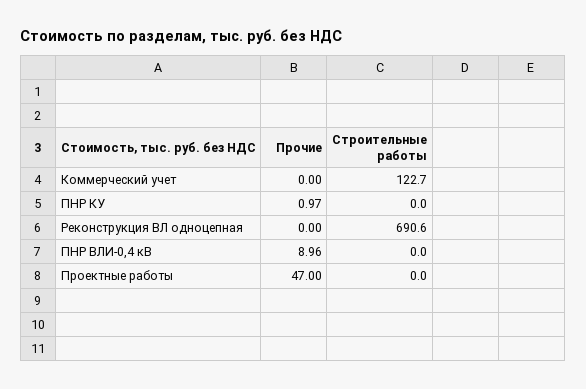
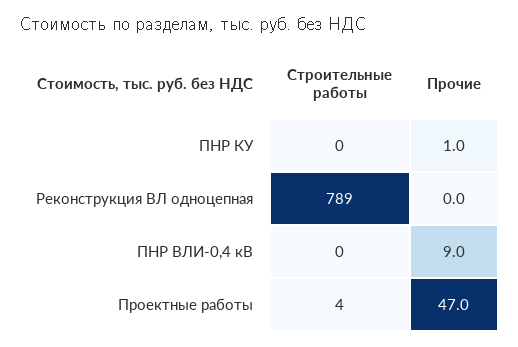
Прочие, Коммерческий учет: 0 -> none
Строительные работы, Коммерческий учет: 122.7 -> none
Строительные работы, Реконструкция ВЛ одноцепная: 690.6 -> 789
Строительные работы, Проектные работы: 0 -> 4

